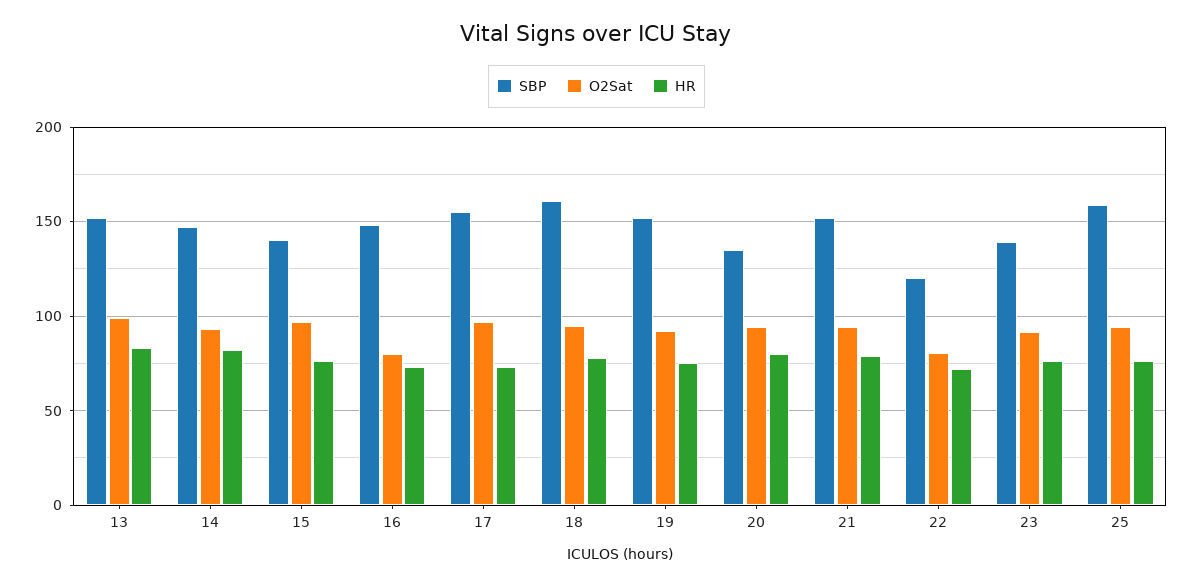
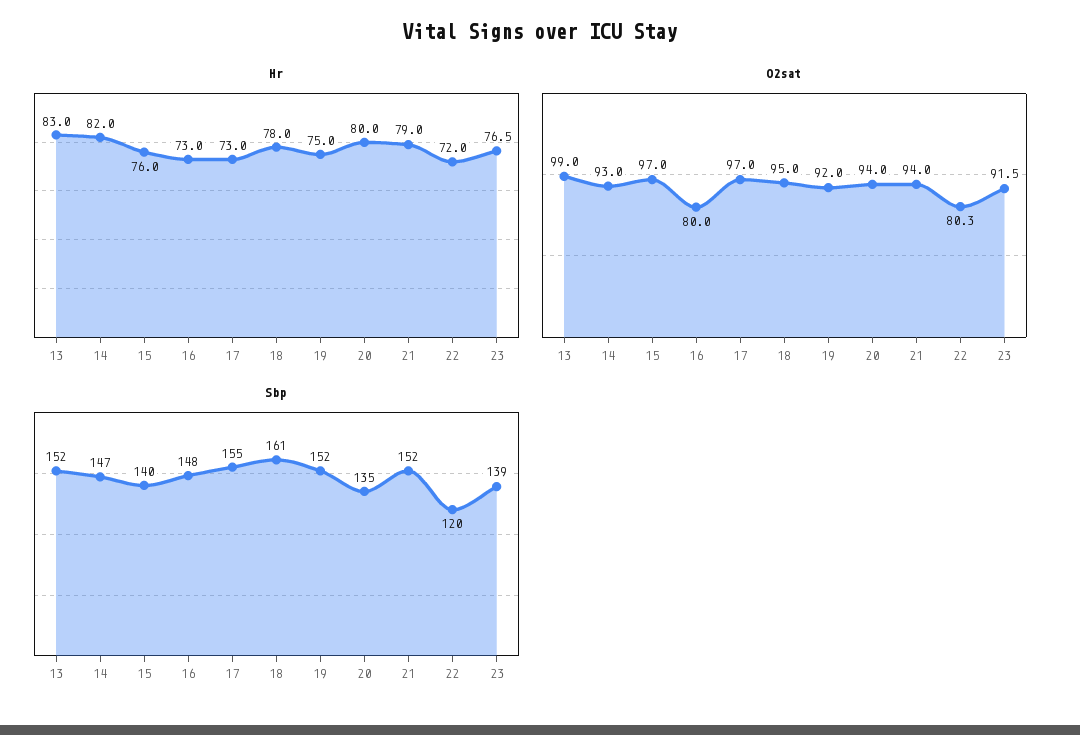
SBP, 25: 160 -> none
O2Sat, 25: 95 -> none
HR, 25: 75 -> none

